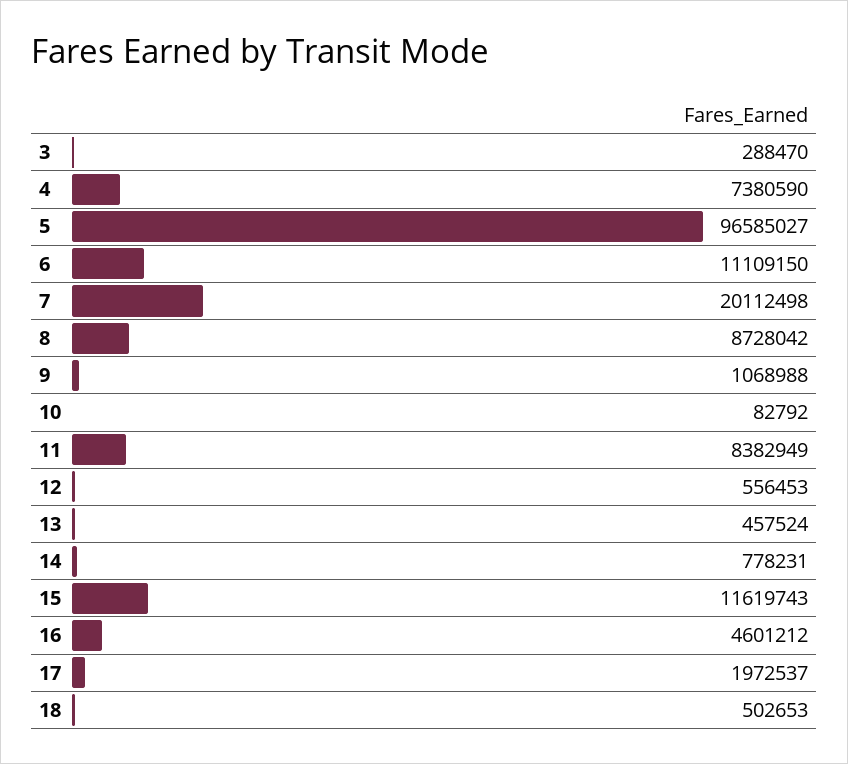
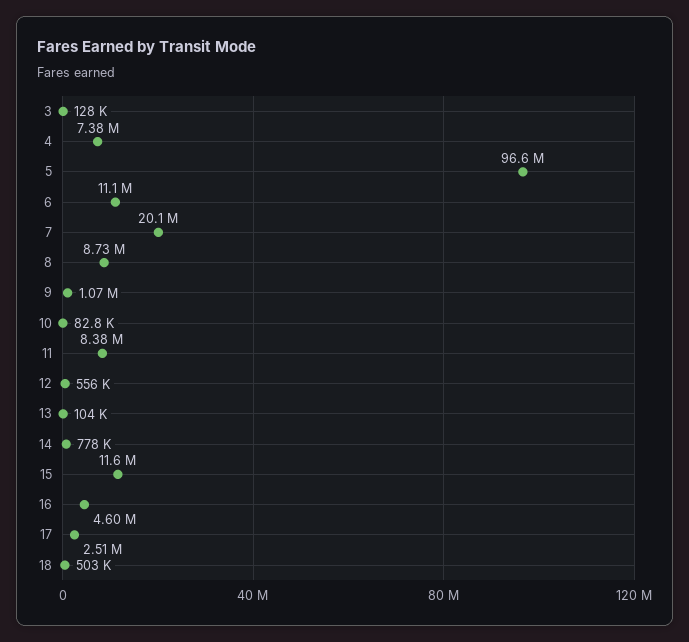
3: 288470 -> 128000
13: 457524 -> 104000
17: 1972537 -> 2510000

